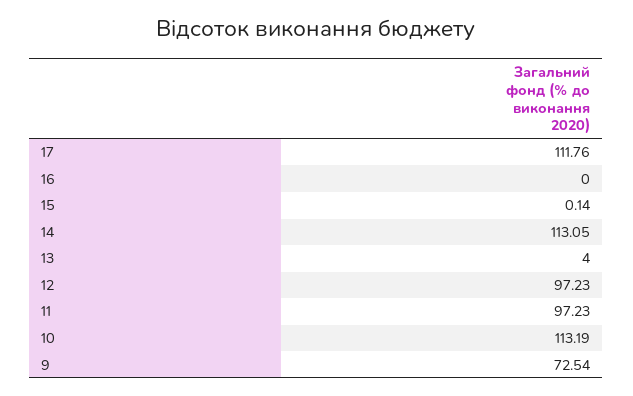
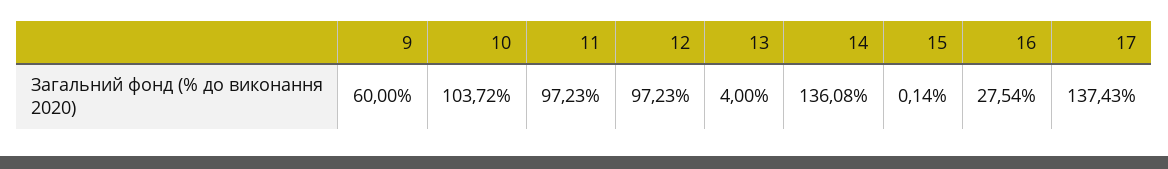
17: 111.76 -> 137.43
16: 0 -> 27.54
14: 113.05 -> 136.08
10: 113.19 -> 103.72
9: 72.54 -> 60

